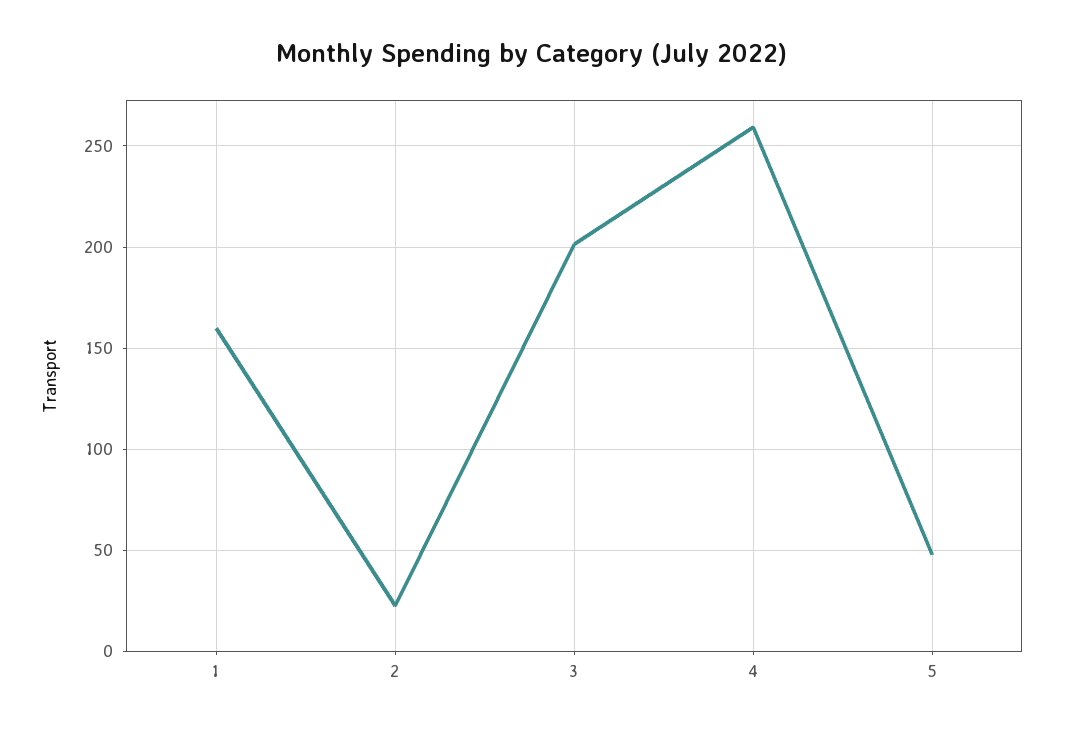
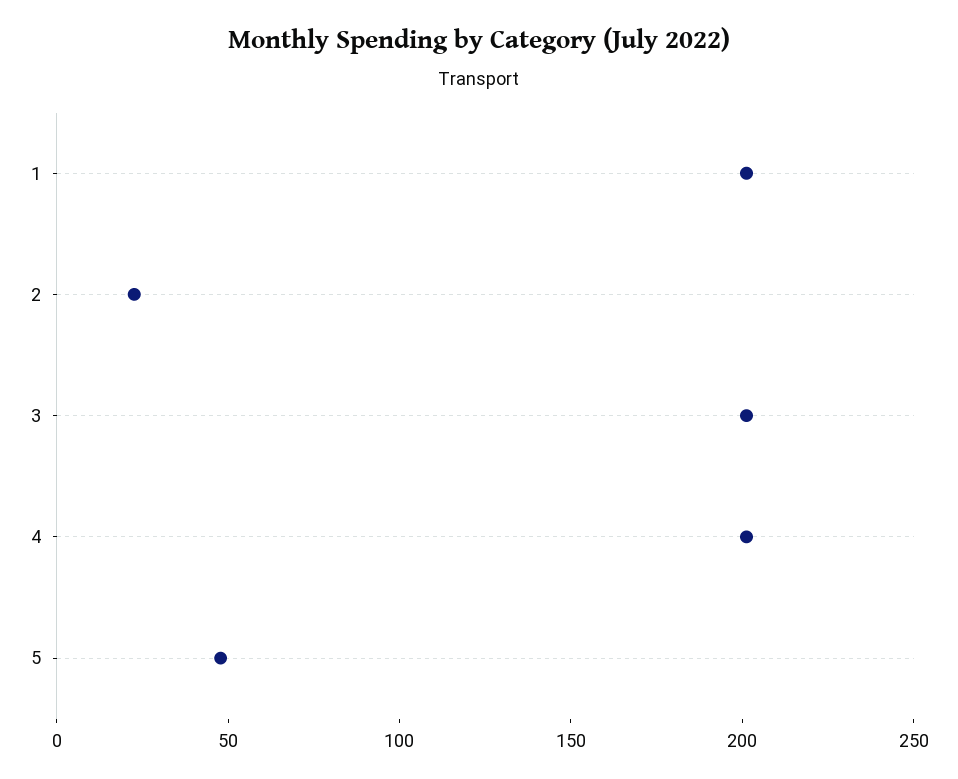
1: 160 -> 200
4: 260 -> 200

